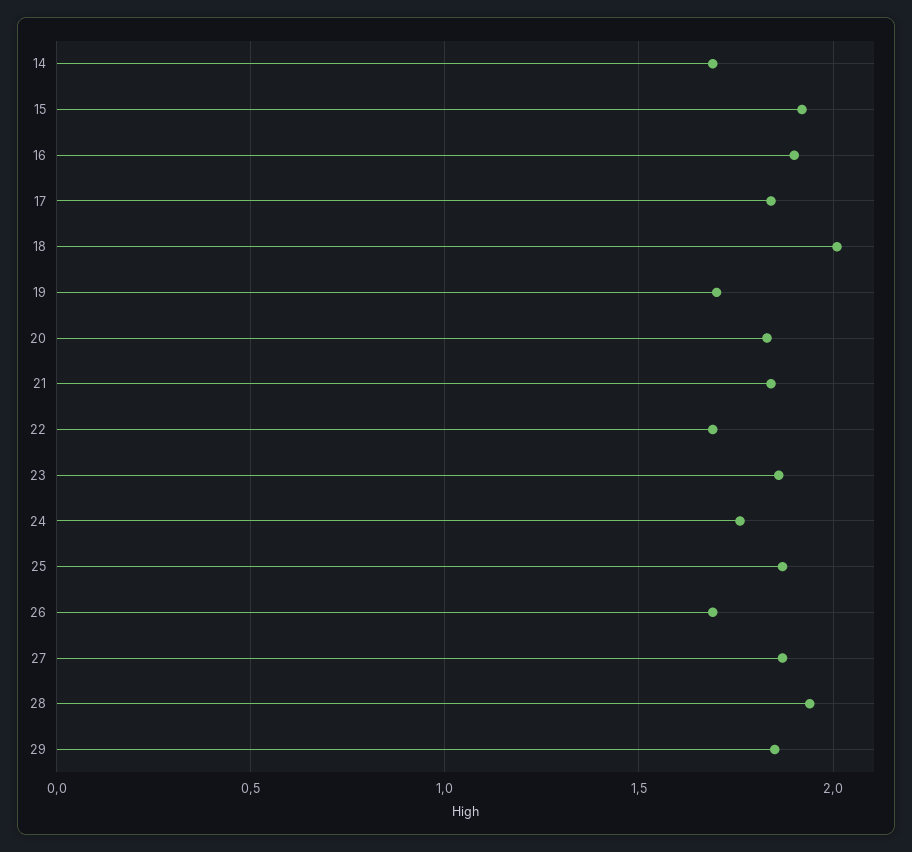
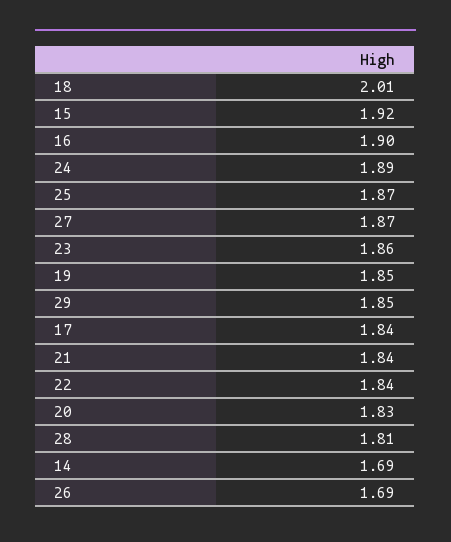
19: 1.7 -> 1.85
22: 1.7 -> 1.84
24: 1.75 -> 1.89
28: 1.95 -> 1.81

